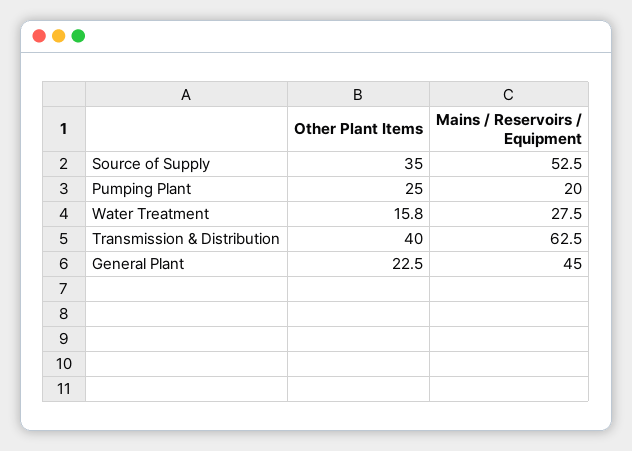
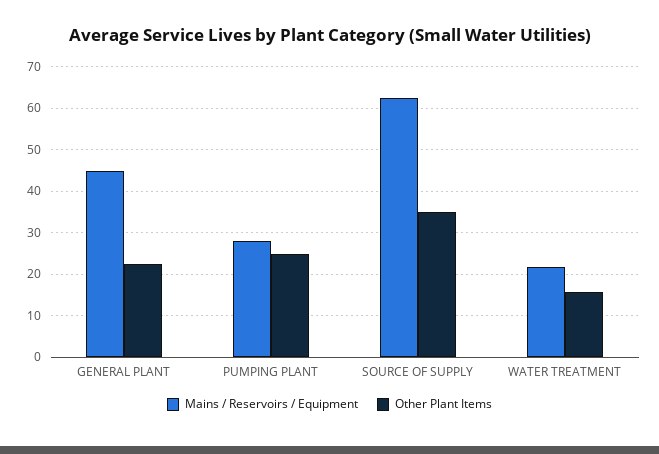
Mains / Reservoirs / Equipment, Source of Supply: 52.5 -> 62
Mains / Reservoirs / Equipment, Pumping Plant: 20 -> 28
Mains / Reservoirs / Equipment, Water Treatment: 27.5 -> 22
Other Plant Items, Transmission & Distribution: 40 -> none
Mains / Reservoirs / Equipment, Transmission & Distribution: 62.5 -> none

